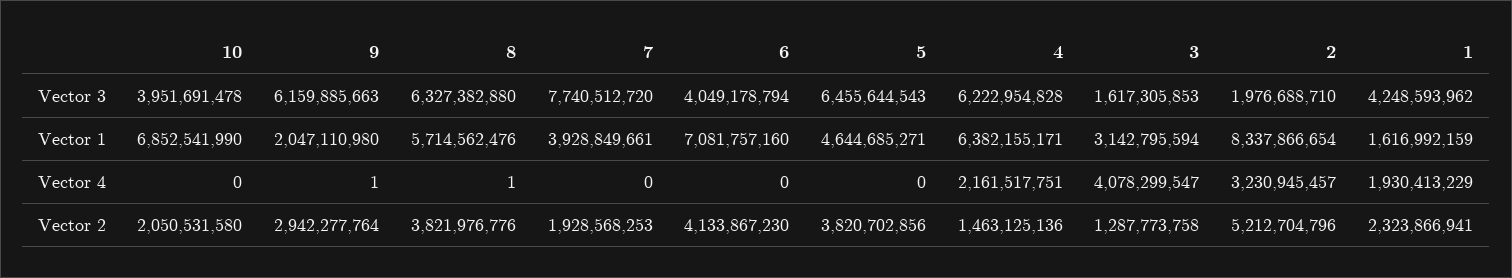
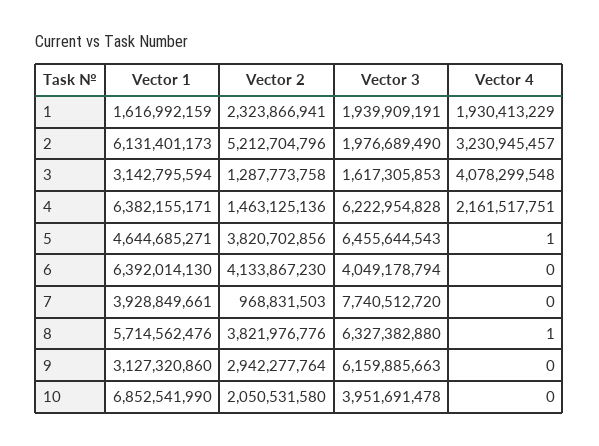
2, Vector 3: 1976688710 -> 1976689490
1, Vector 3: 4248593962 -> 1939909191
9, Vector 1: 2047110980 -> 3127320860
6, Vector 1: 7081757160 -> 6392014130
2, Vector 1: 8337866654 -> 6131401173
9, Vector 4: 1 -> 0
5, Vector 4: 0 -> 1
3, Vector 4: 4078299547 -> 4078299548
7, Vector 2: 1928568253 -> 968831503

